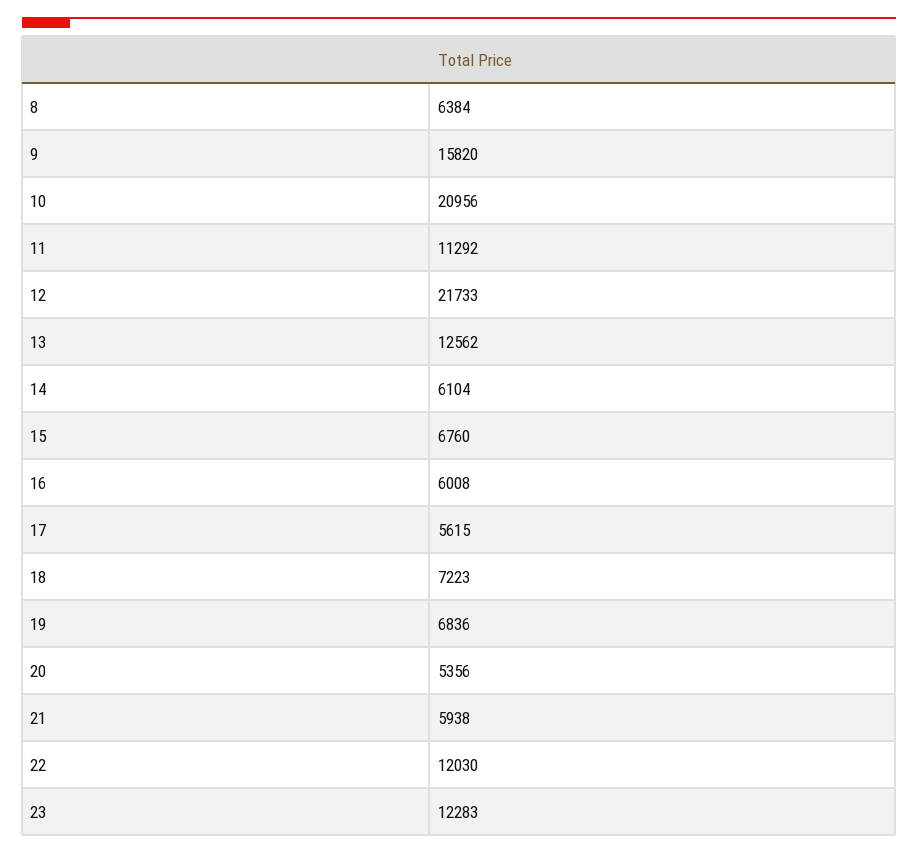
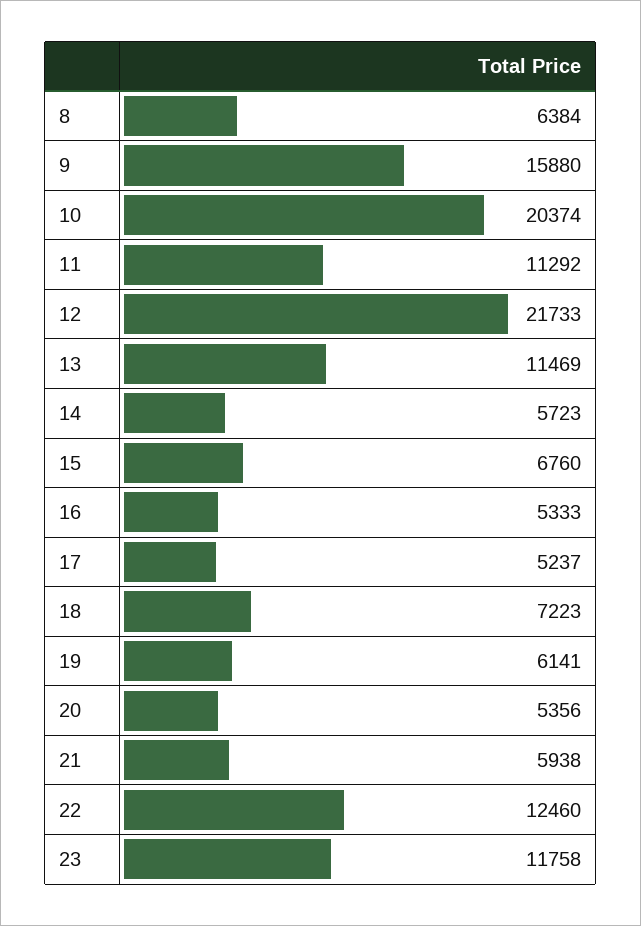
9: 15820 -> 15880
10: 20956 -> 20374
13: 12562 -> 11469
14: 6104 -> 5723
16: 6008 -> 5333
17: 5615 -> 5237
19: 6836 -> 6141
22: 12030 -> 12460
23: 12283 -> 11758

